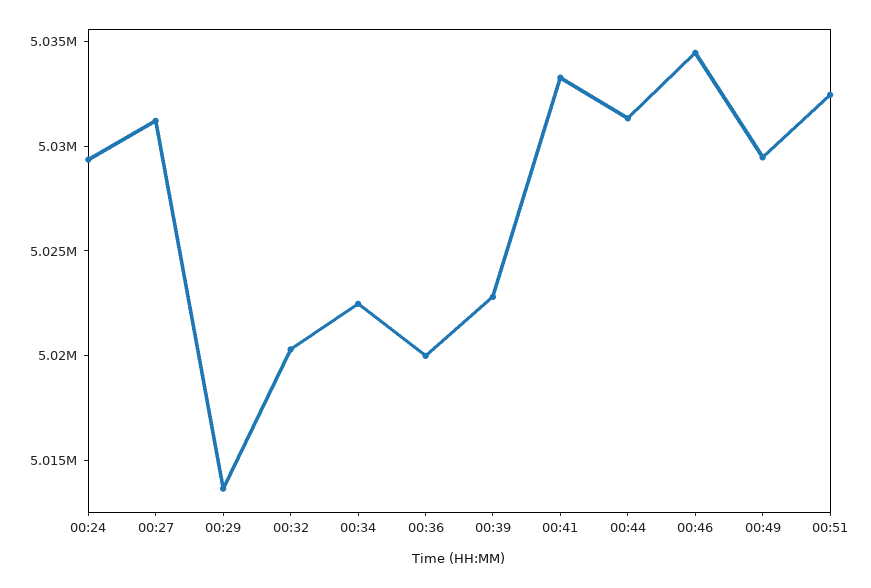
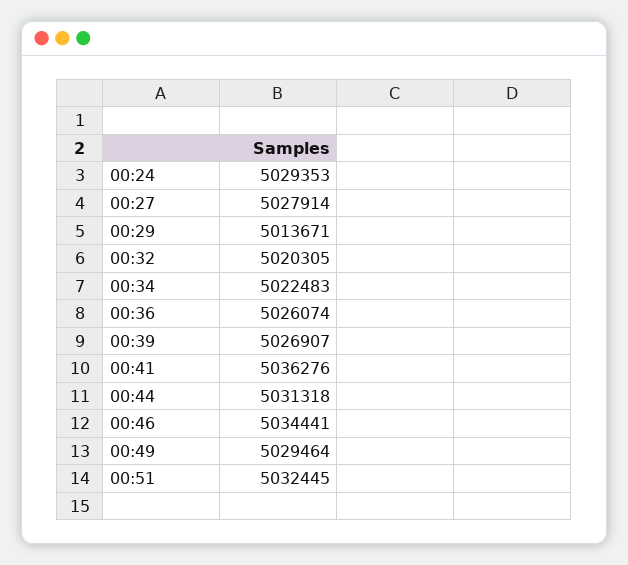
00:27: 5031000 -> 5027914
00:36: 5020000 -> 5026074
00:39: 5023000 -> 5026907
00:41: 5033000 -> 5036276

